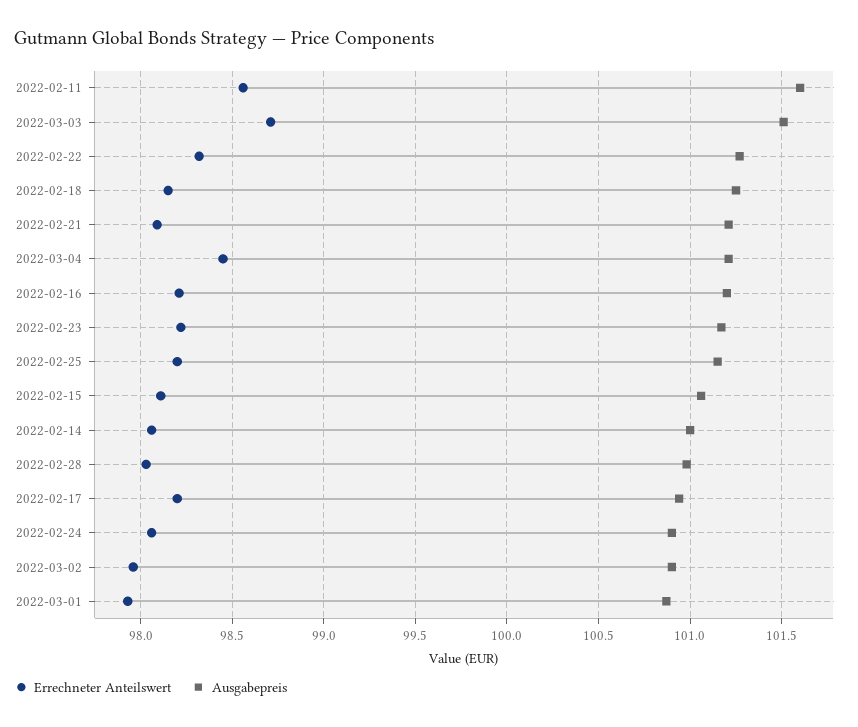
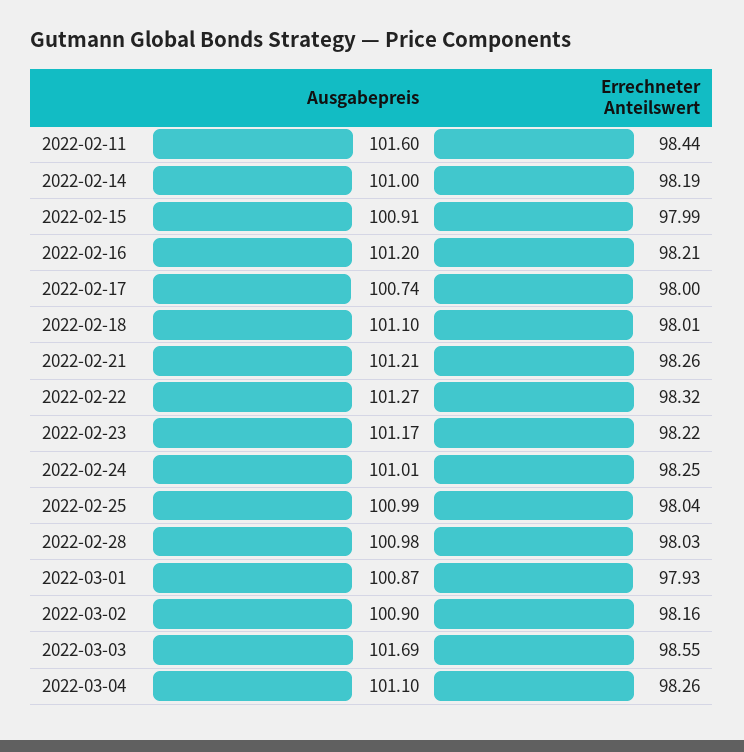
Errechneter Anteilswert, 2022-02-11: 98.55 -> 98.44
Errechneter Anteilswert, 2022-03-03: 98.7 -> 98.55
Ausgabepreis, 2022-03-03: 101.5 -> 101.69
Errechneter Anteilswert, 2022-02-18: 98.15 -> 98.01
Ausgabepreis, 2022-02-18: 101.25 -> 101.1
Errechneter Anteilswert, 2022-02-21: 98.1 -> 98.26
Errechneter Anteilswert, 2022-03-04: 98.45 -> 98.26
Ausgabepreis, 2022-03-04: 101.2 -> 101.1
Errechneter Anteilswert, 2022-02-25: 98.2 -> 98.04
Ausgabepreis, 2022-02-25: 101.15 -> 100.99
Errechneter Anteilswert, 2022-02-15: 98.1 -> 97.99
Ausgabepreis, 2022-02-15: 101.05 -> 100.91
Errechneter Anteilswert, 2022-02-14: 98.05 -> 98.19
Errechneter Anteilswert, 2022-02-17: 98.2 -> 98
Ausgabepreis, 2022-02-17: 100.95 -> 100.74
Errechneter Anteilswert, 2022-02-24: 98.05 -> 98.25
Ausgabepreis, 2022-02-24: 100.9 -> 101.01
Errechneter Anteilswert, 2022-03-02: 97.95 -> 98.16

